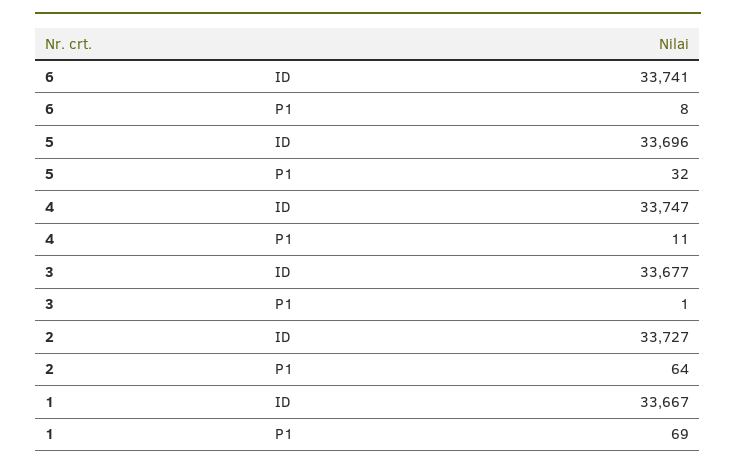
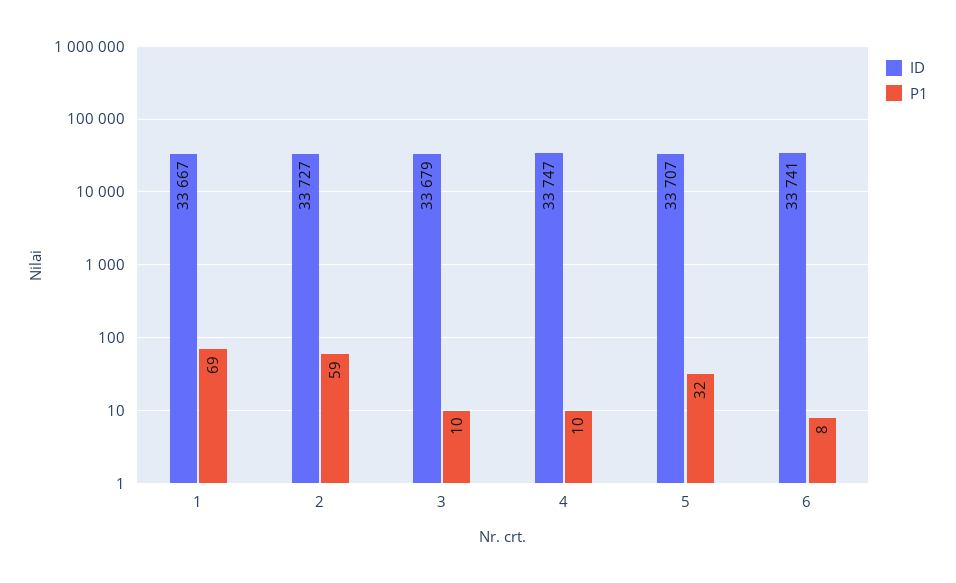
ID, 5: 33696 -> 33707
P1, 4: 11 -> 10
ID, 3: 33677 -> 33679
P1, 3: 1 -> 10
P1, 2: 64 -> 59

